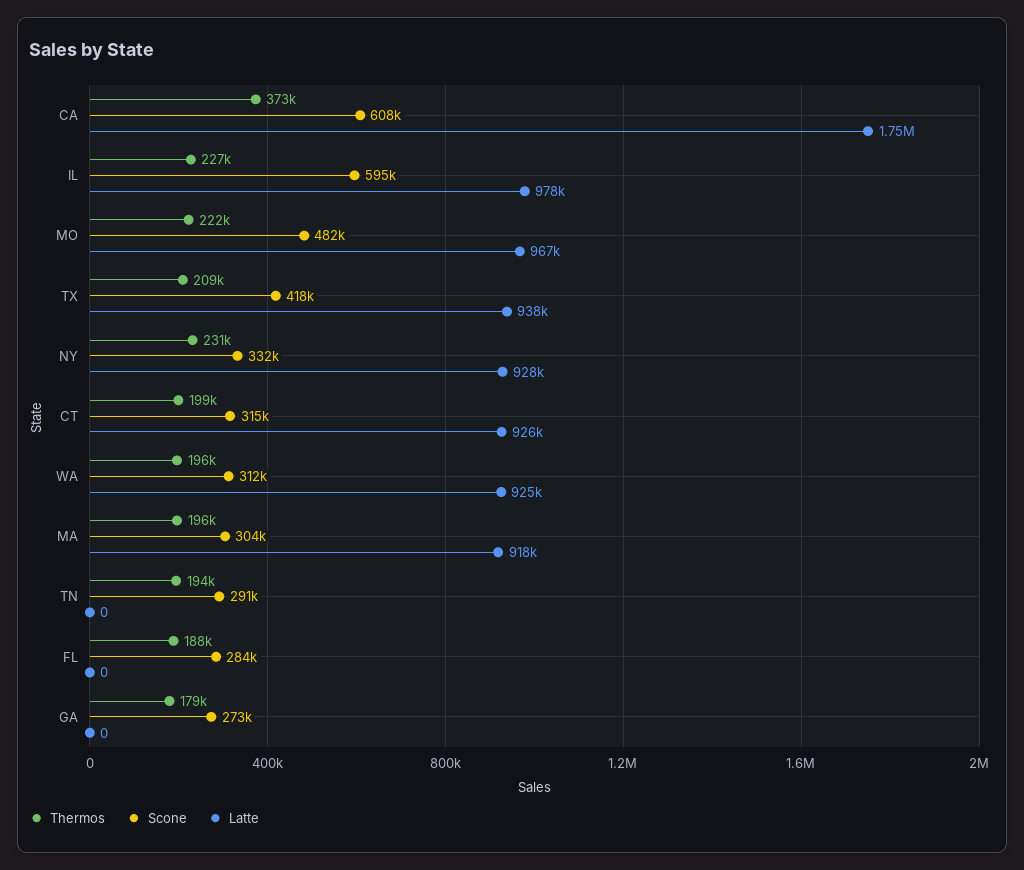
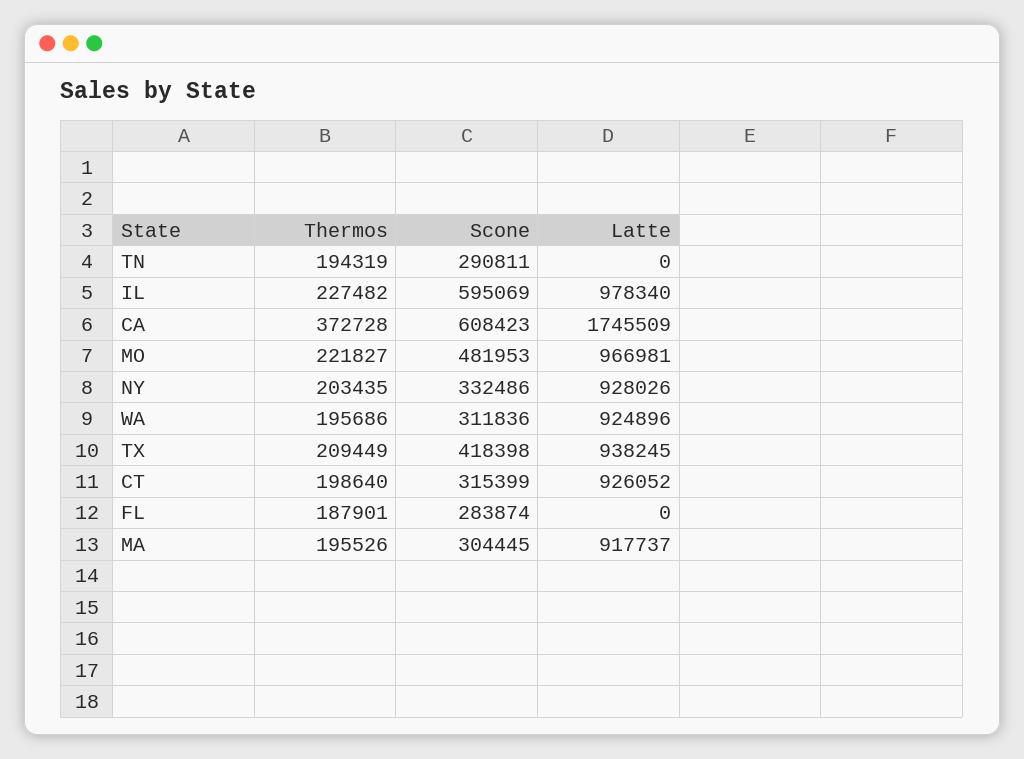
Thermos, NY: 231000 -> 203435
Thermos, GA: 179000 -> none
Scone, GA: 273000 -> none
Latte, GA: 0 -> none

